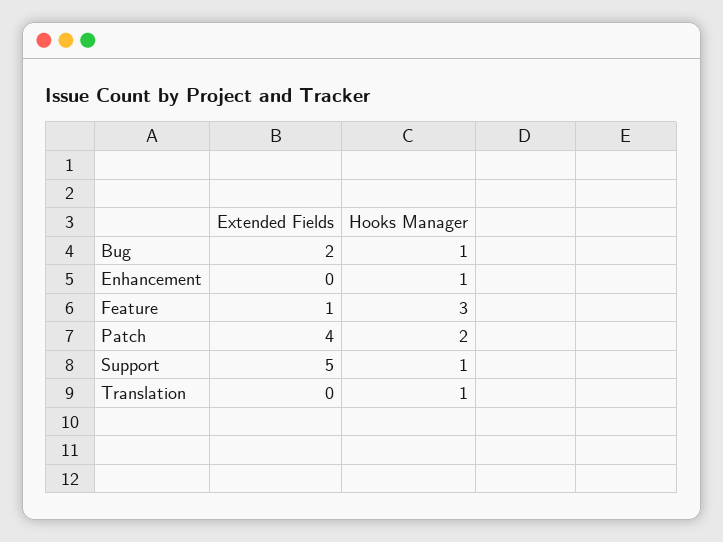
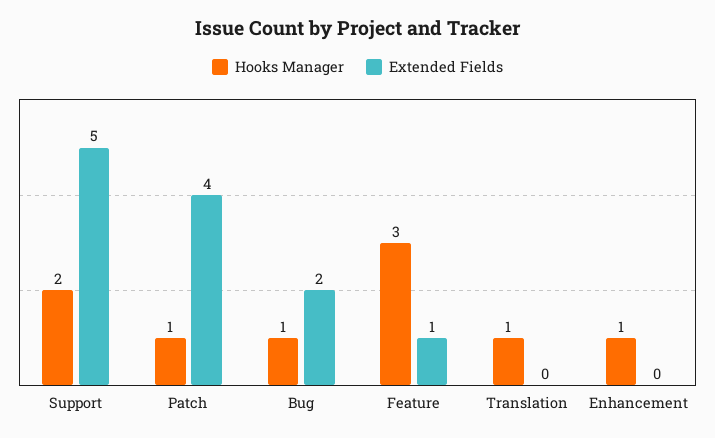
Hooks Manager, Patch: 2 -> 1
Hooks Manager, Support: 1 -> 2

